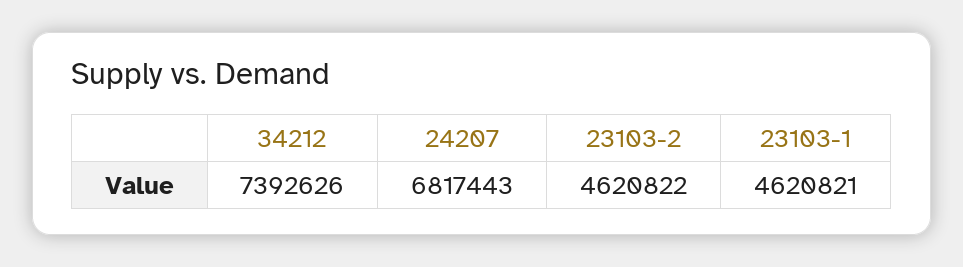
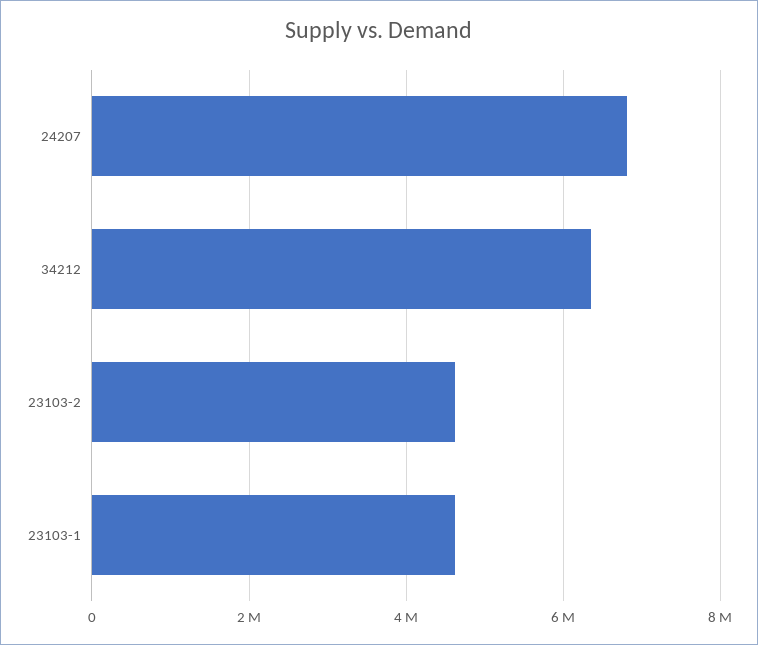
34212: 7392626 -> 6400000

